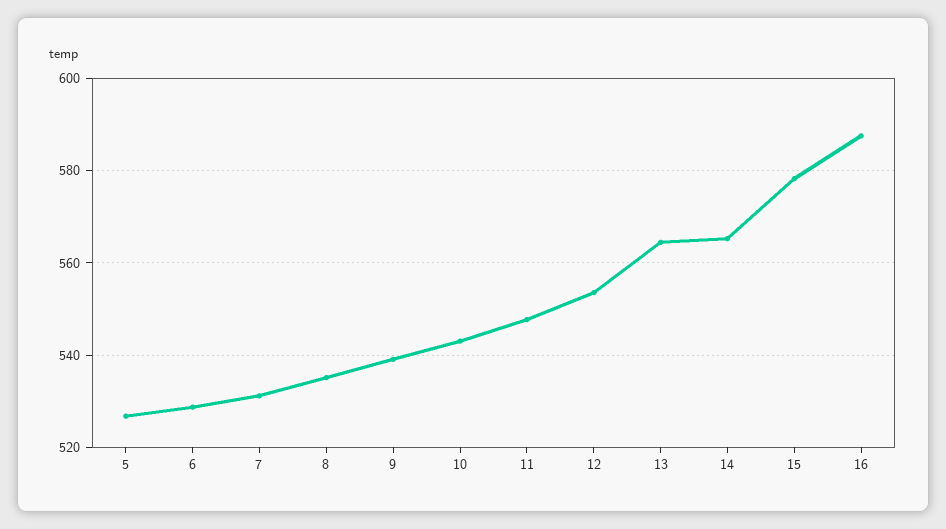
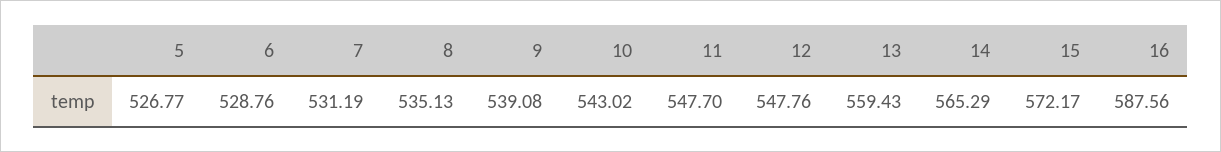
12: 554 -> 547.76
13: 564 -> 559.43
15: 578 -> 572.17

